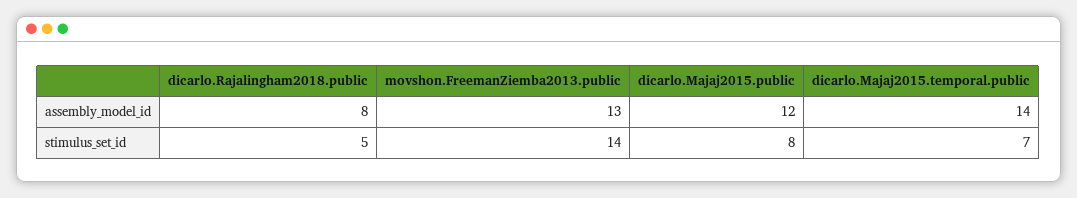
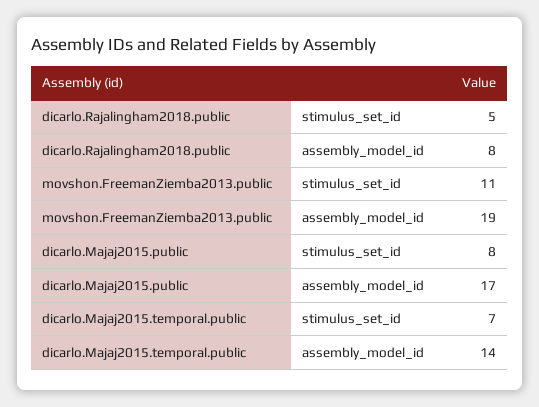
movshon.FreemanZiemba2013.public, assembly_model_id: 13 -> 19
dicarlo.Majaj2015.public, assembly_model_id: 12 -> 17
movshon.FreemanZiemba2013.public, stimulus_set_id: 14 -> 11

